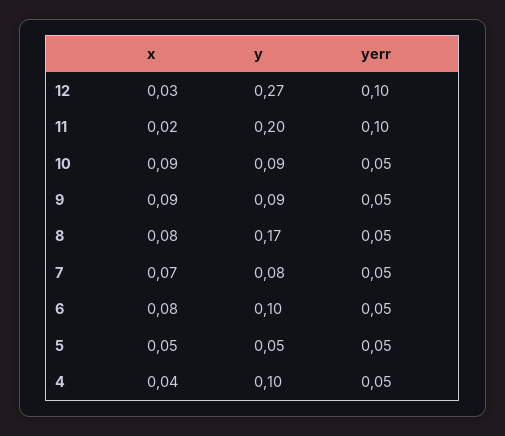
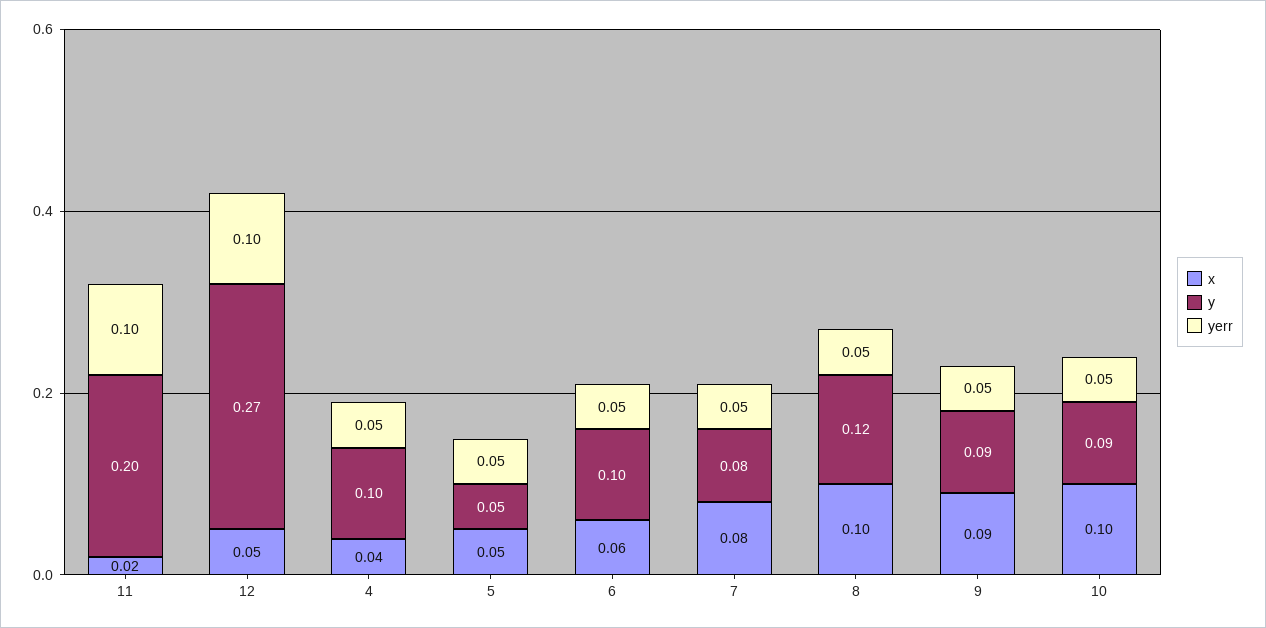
x, 12: 0.03 -> 0.05
x, 10: 0.09 -> 0.1
x, 8: 0.08 -> 0.1
y, 8: 0.17 -> 0.12
x, 7: 0.07 -> 0.08
x, 6: 0.08 -> 0.06

